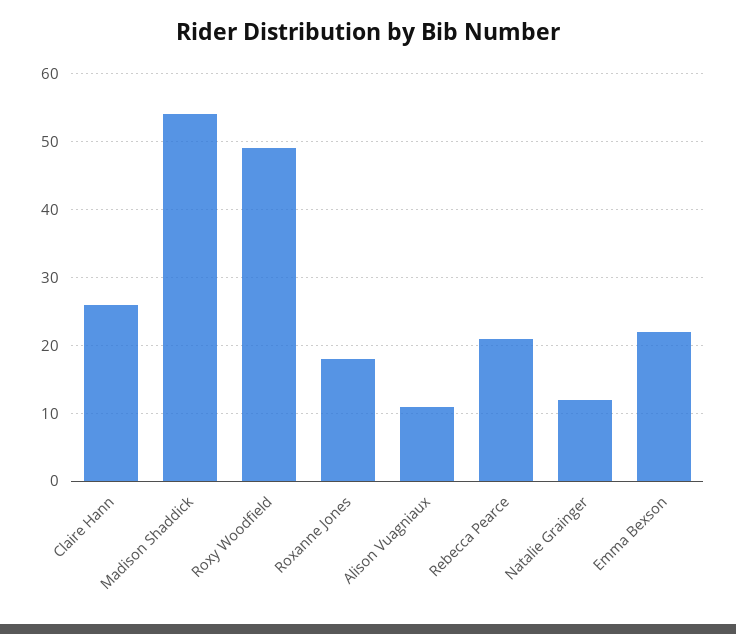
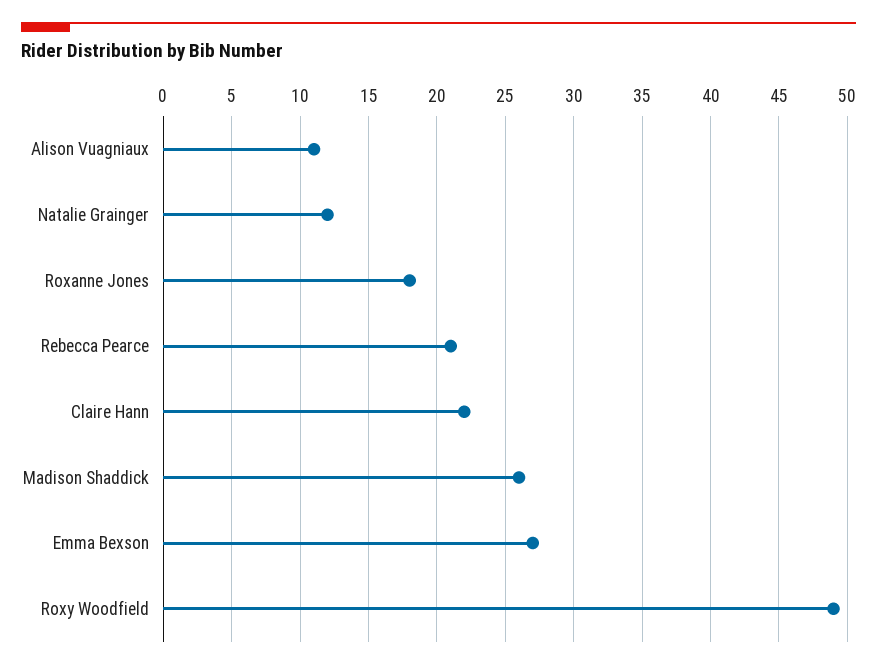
Claire Hann: 26 -> 22
Madison Shaddick: 54 -> 26
Emma Bexson: 22 -> 27

